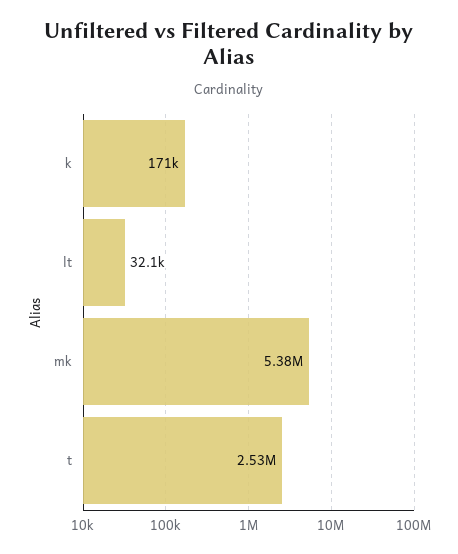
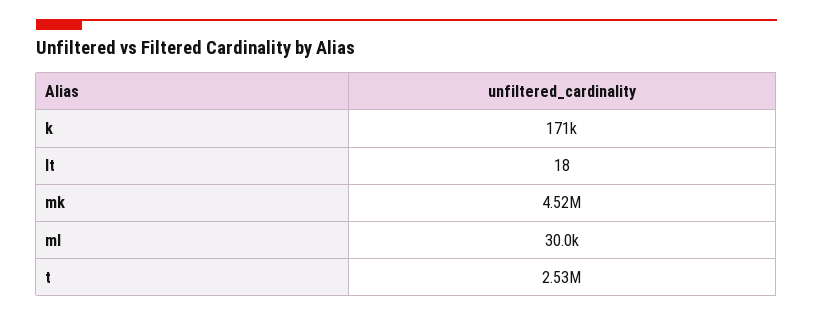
lt: 32100 -> 18
mk: 5380000 -> 4520000
ml: none -> 30000

